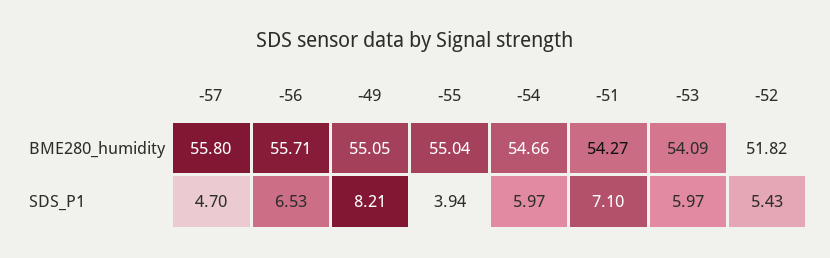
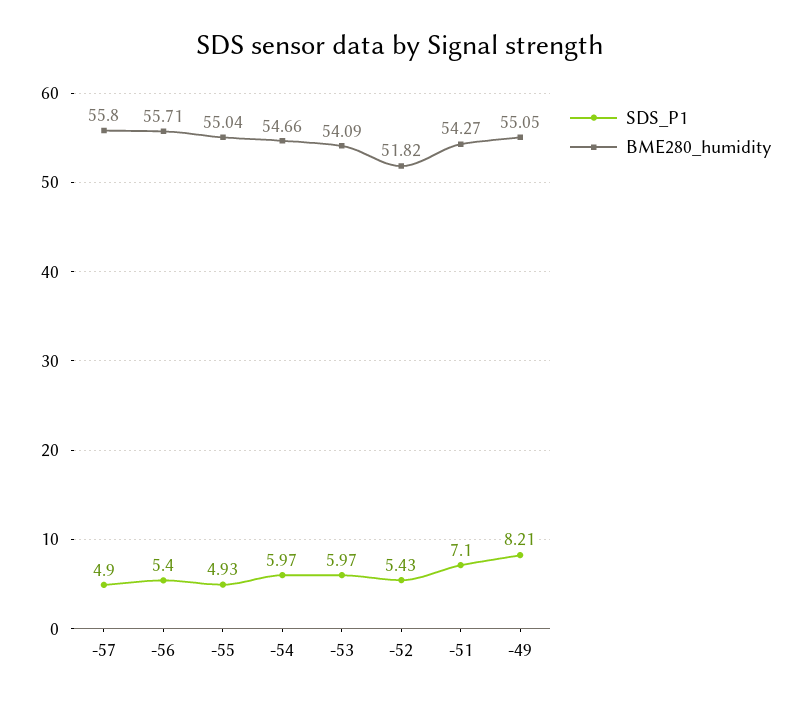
SDS_P1, -57: 4.7 -> 4.9
SDS_P1, -56: 6.53 -> 5.4
SDS_P1, -55: 3.94 -> 4.93

